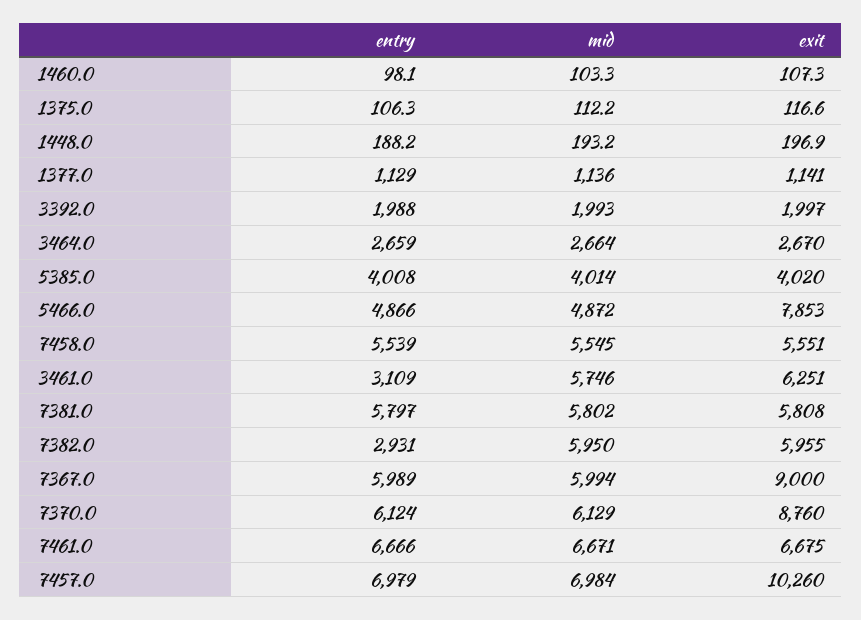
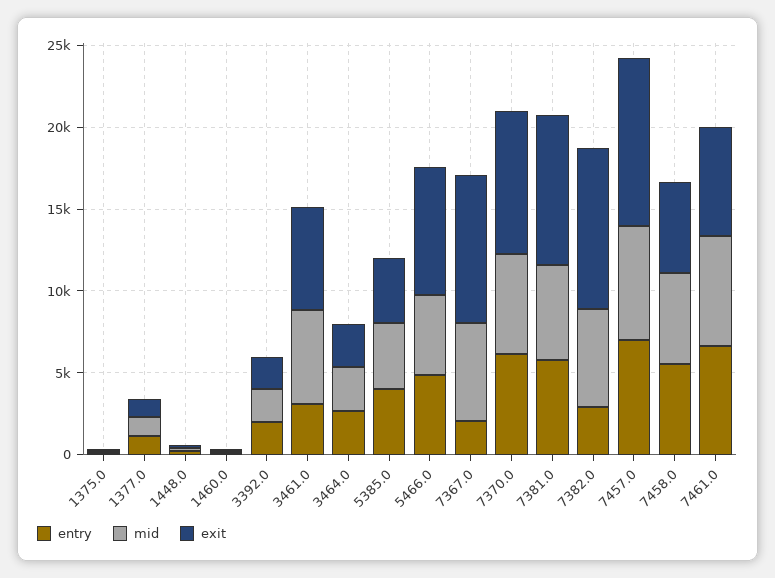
exit, 7381.0: 5808 -> 9000
exit, 7382.0: 5955 -> 10000
entry, 7367.0: 5989 -> 2000

